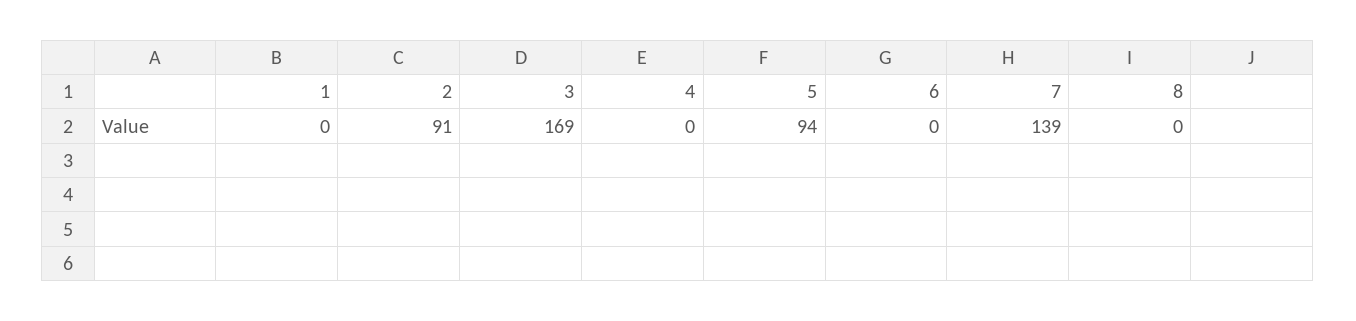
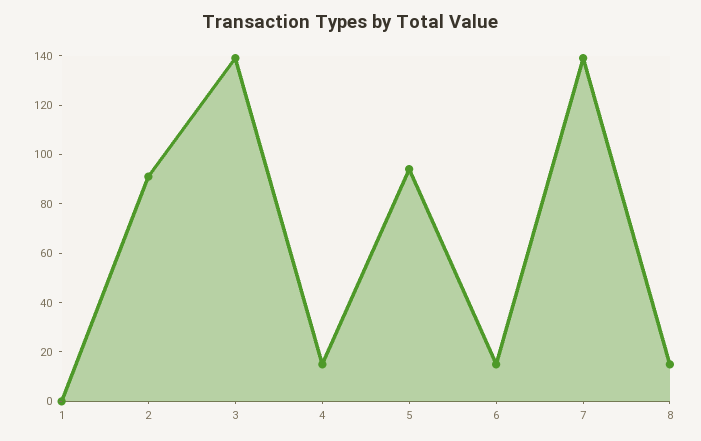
3: 169 -> 140
4: 0 -> 15
6: 0 -> 15
8: 0 -> 15

